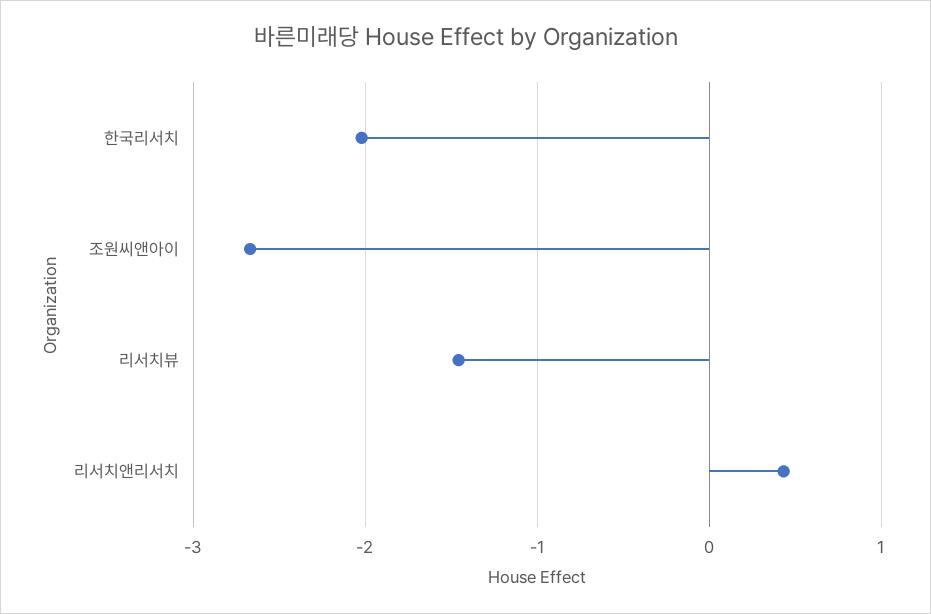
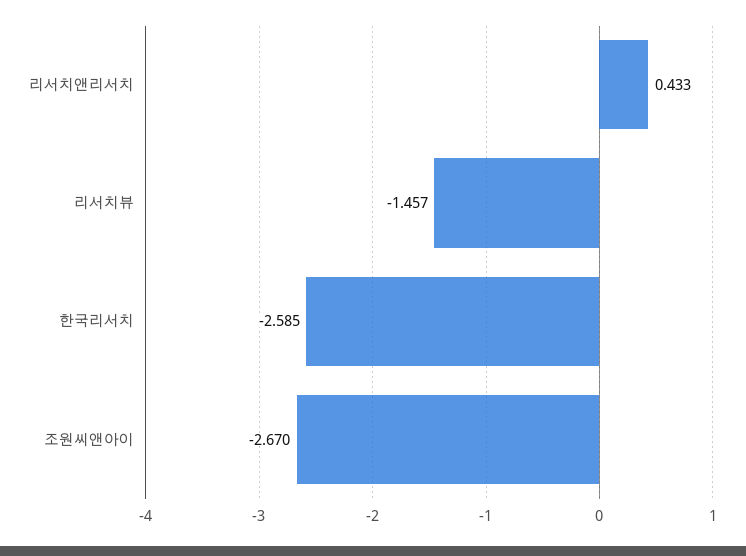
한국리서치: -2 -> -2.585

